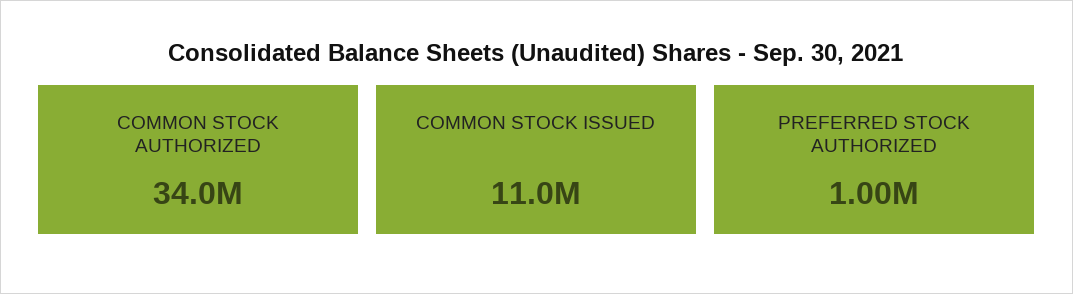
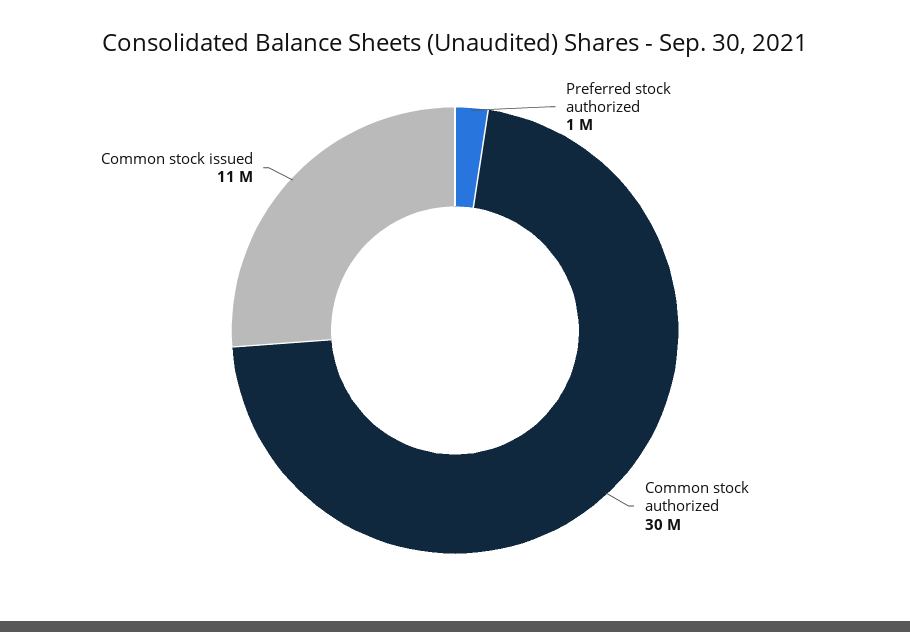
COMMON STOCK AUTHORIZED: 34000000 -> 30000000

